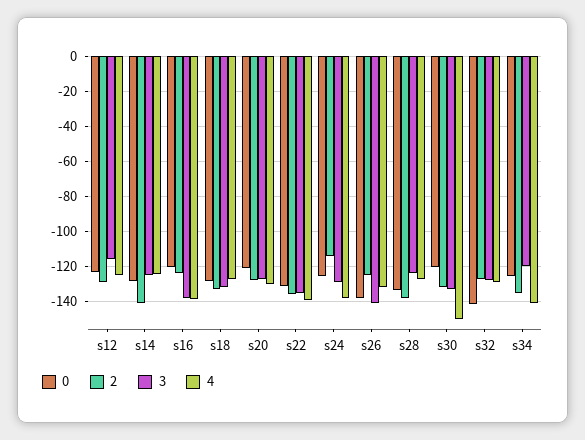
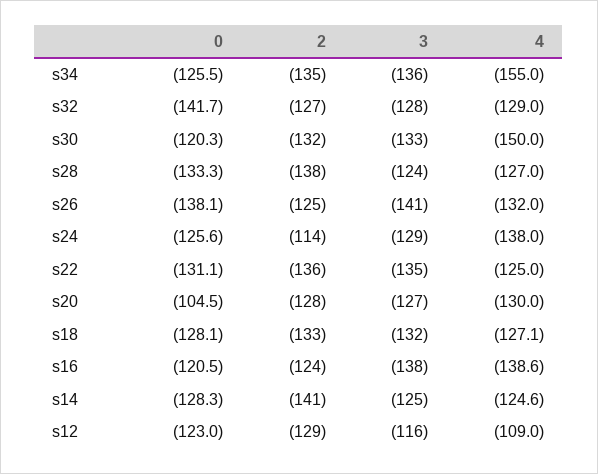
4, s12: -125 -> -109
0, s20: -120 -> -104.5
4, s22: -140 -> -125
3, s34: -120 -> -136
4, s34: -140 -> -155

